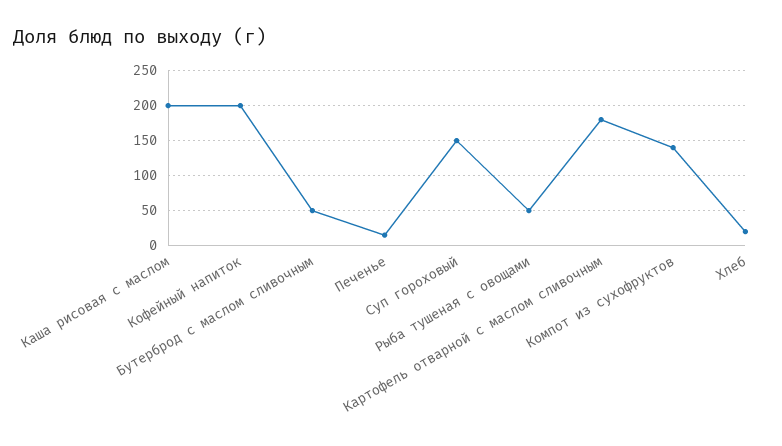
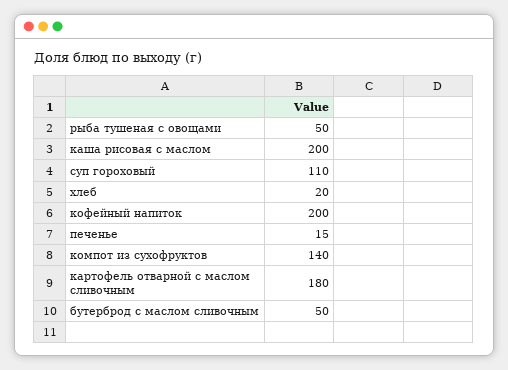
Суп гороховый: 150 -> 110

